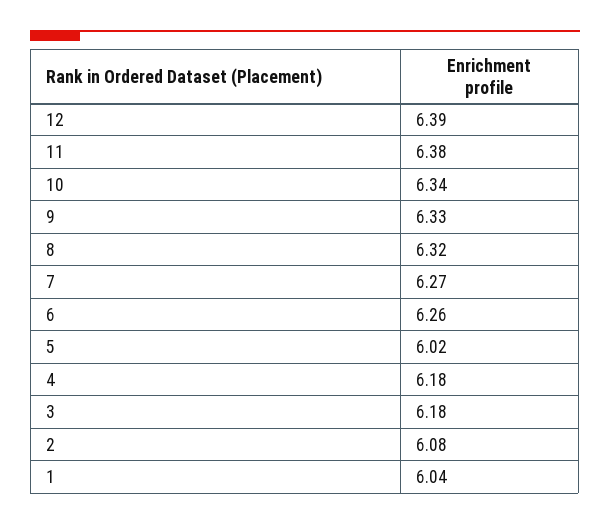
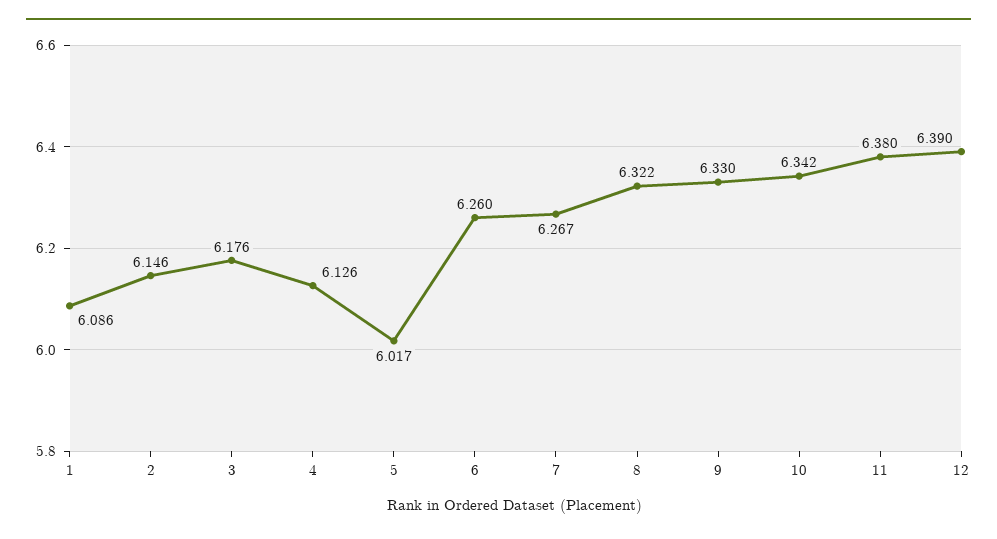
4: 6.18 -> 6.126
2: 6.08 -> 6.146
1: 6.04 -> 6.086

